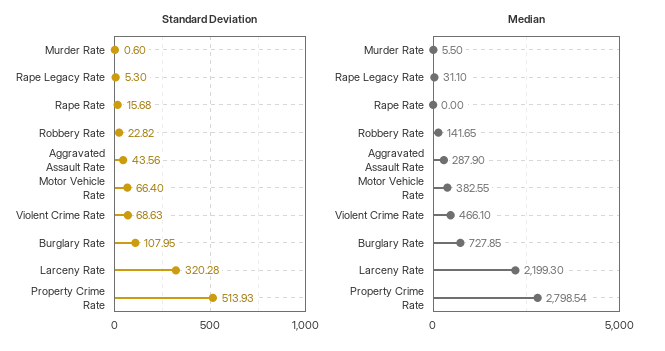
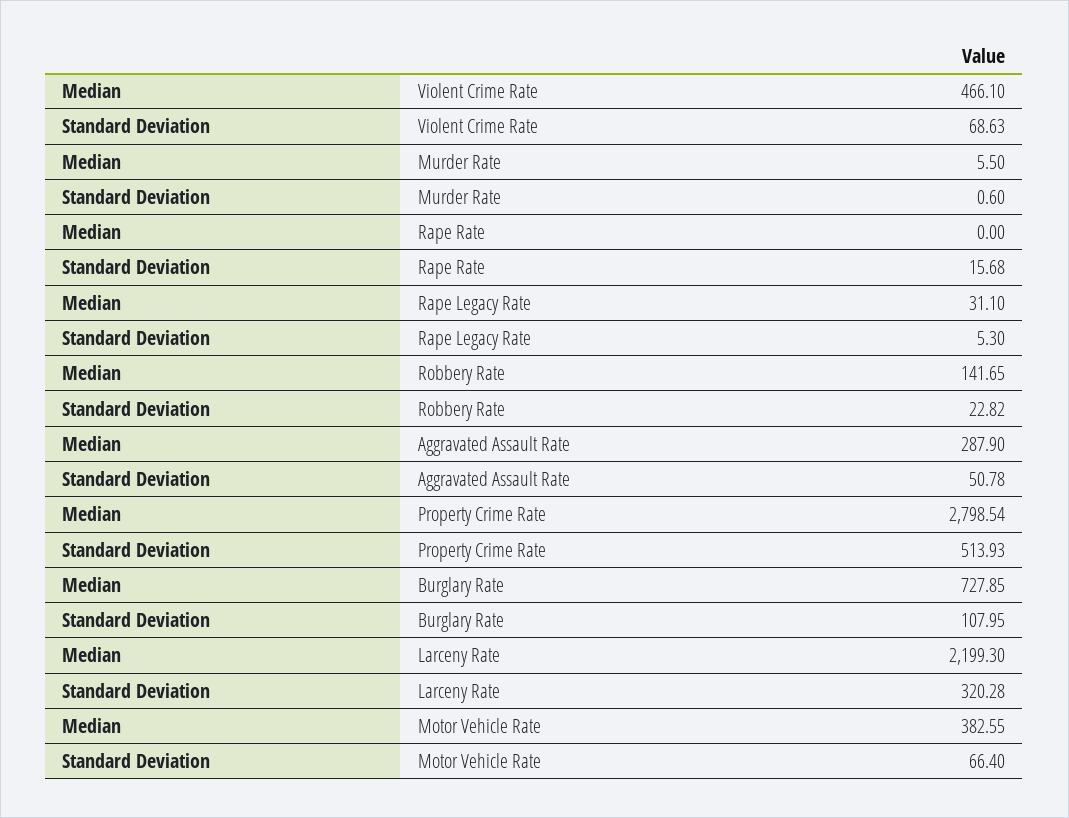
Standard Deviation, Aggravated Assault Rate: 43.56 -> 50.78

